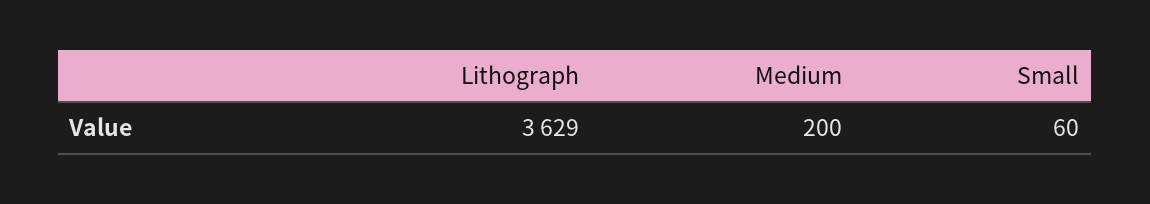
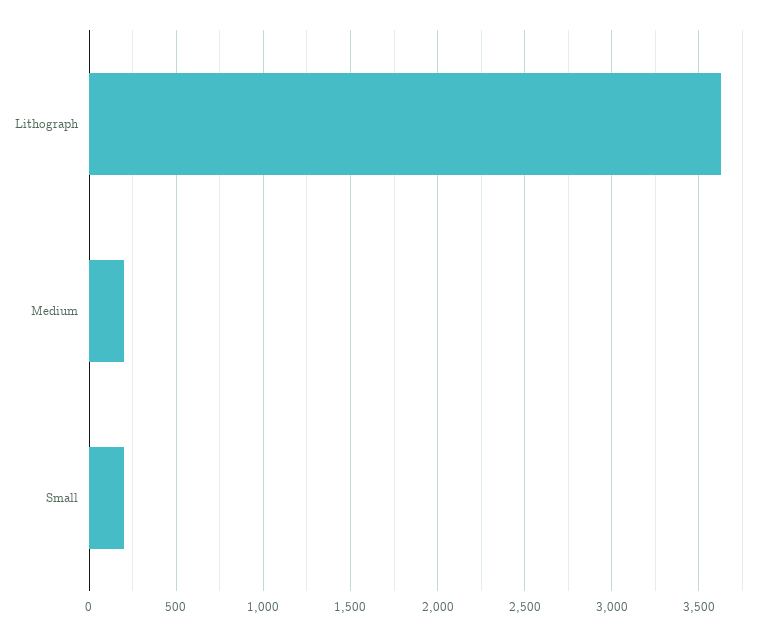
Small: 60 -> 200

